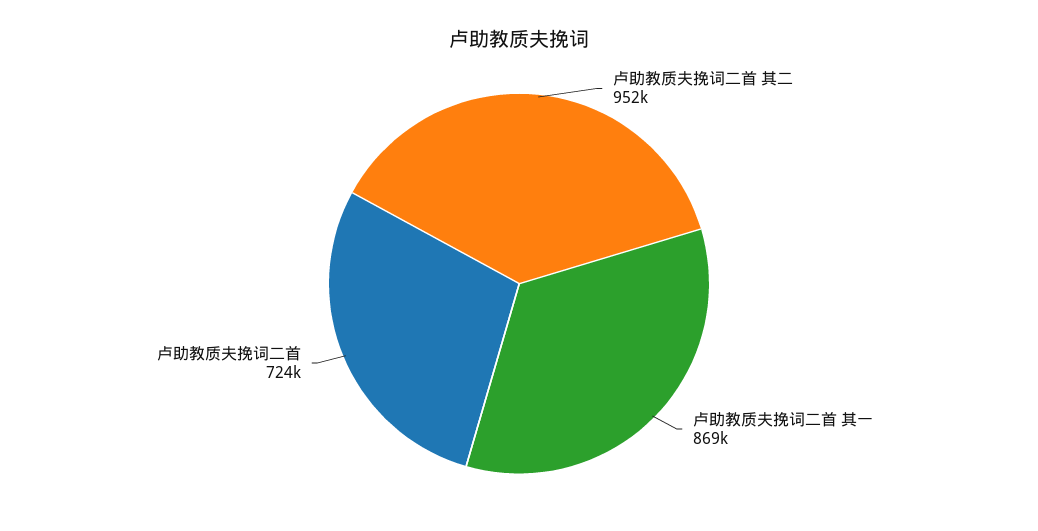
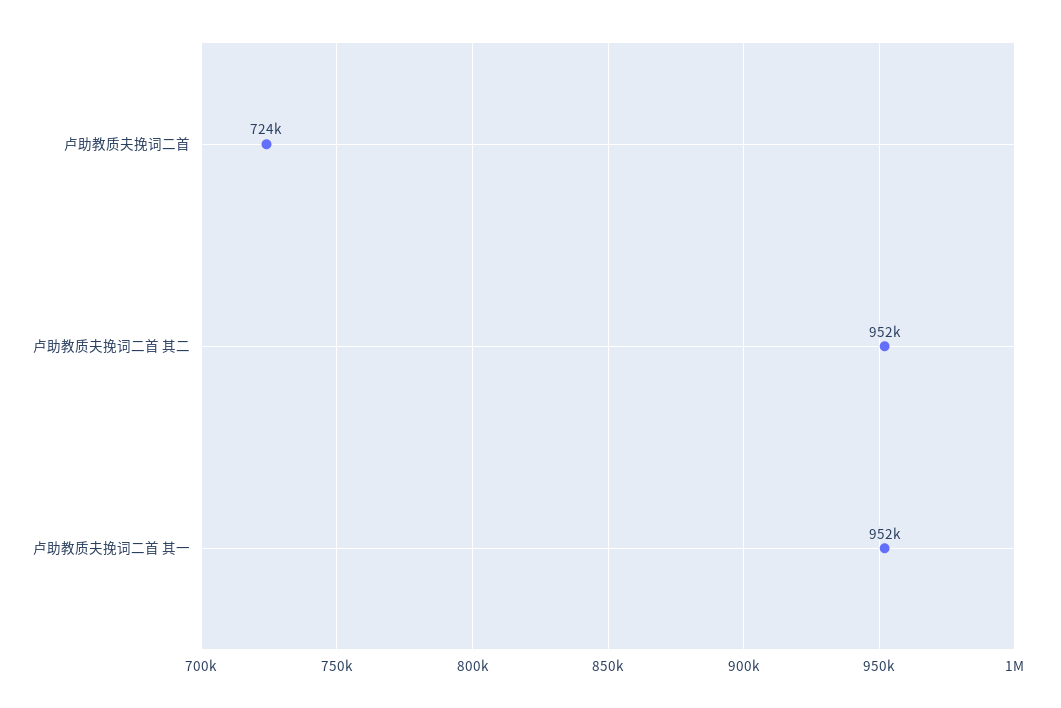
卢助教质夫挽词二首 其一: 869000 -> 952000

